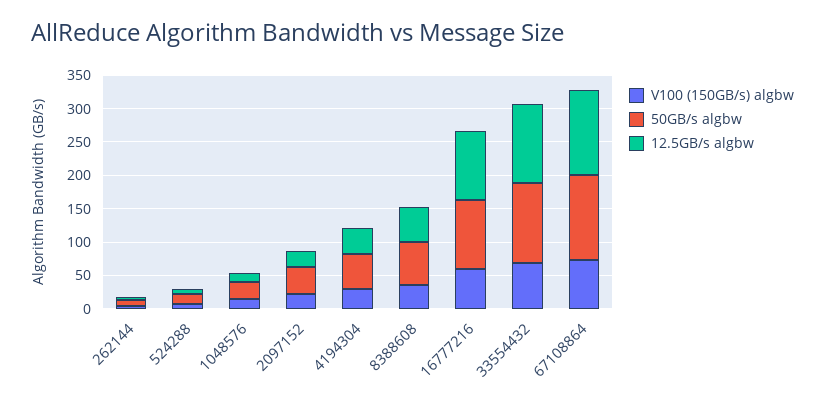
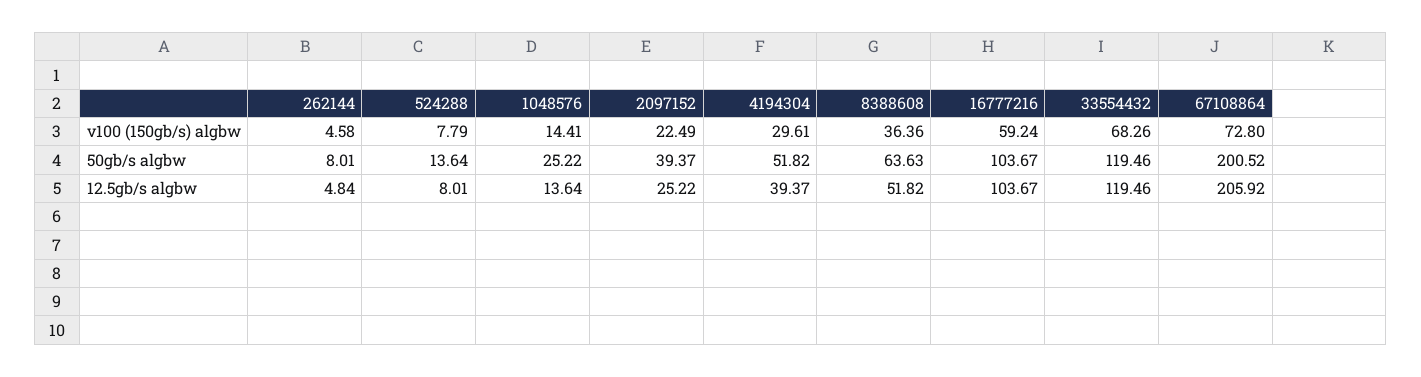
50GB/s algbw, 67108864: 125 -> 200.52
12.5GB/s algbw, 67108864: 125 -> 205.92

